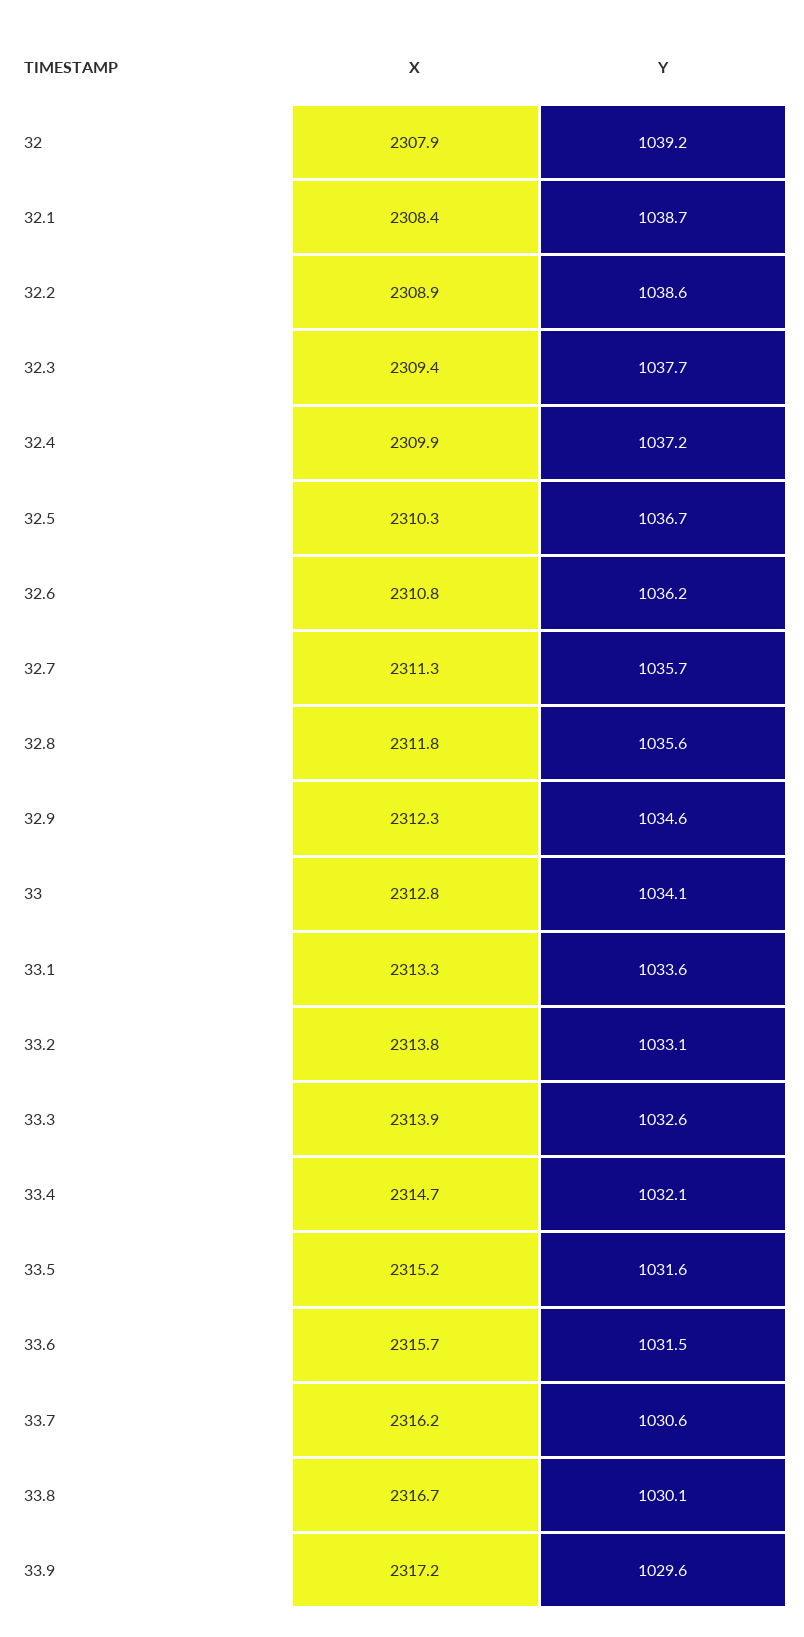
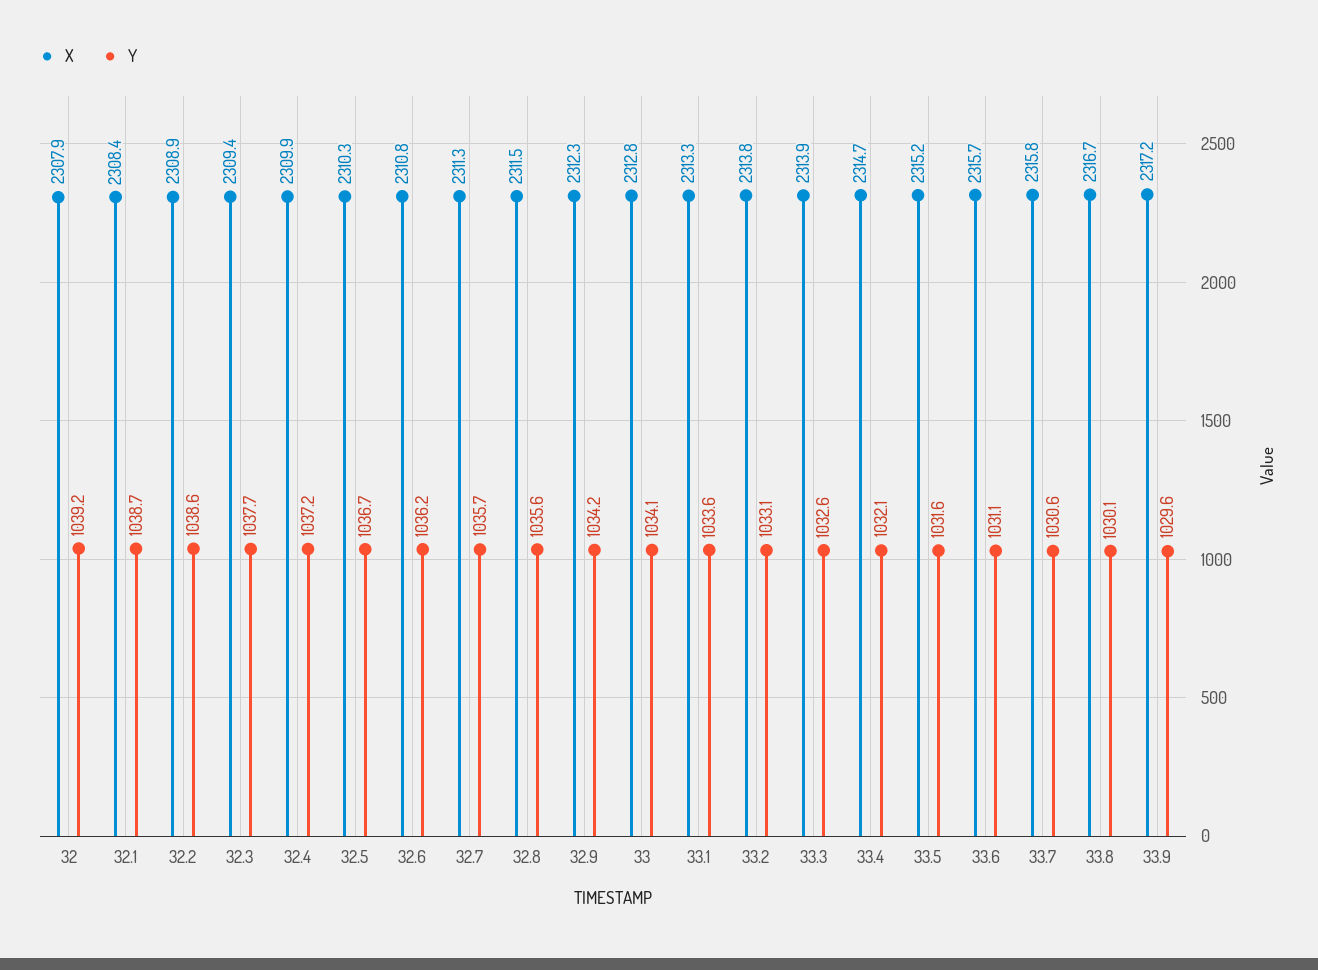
X, 32.8: 2311.8 -> 2311.5
Y, 32.9: 1034.6 -> 1034.2
Y, 33.6: 1031.5 -> 1031.1
X, 33.7: 2316.2 -> 2315.8

